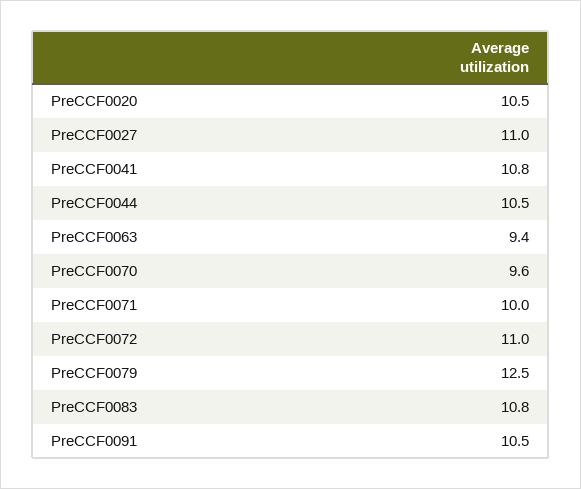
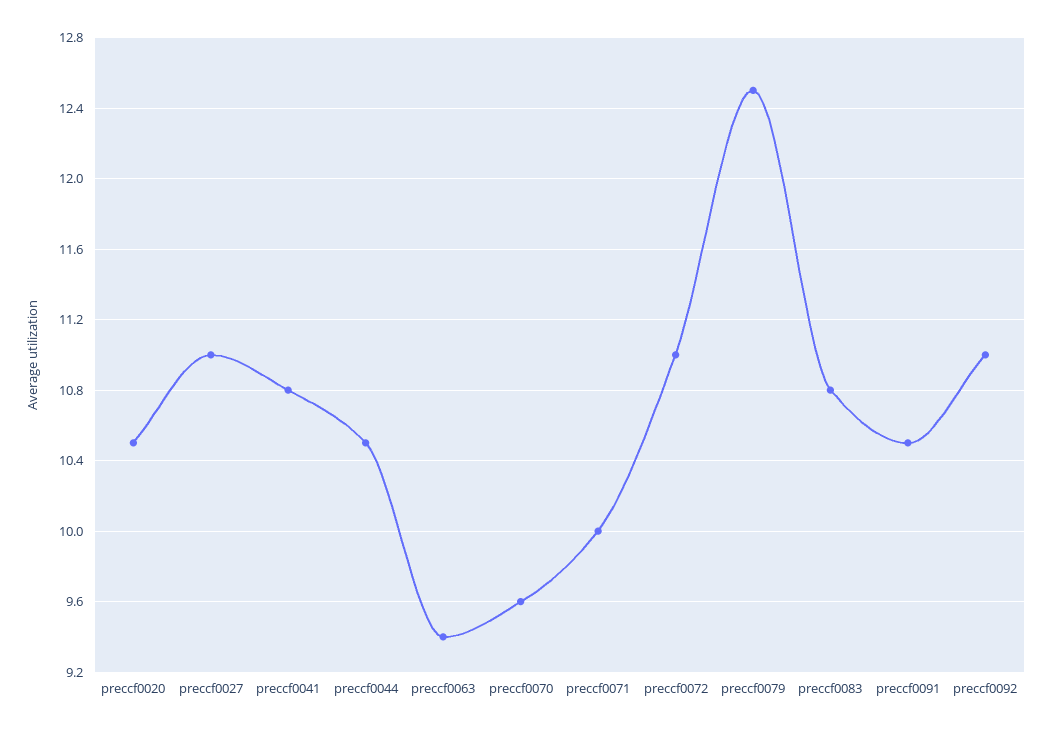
preccf0092: none -> 11

